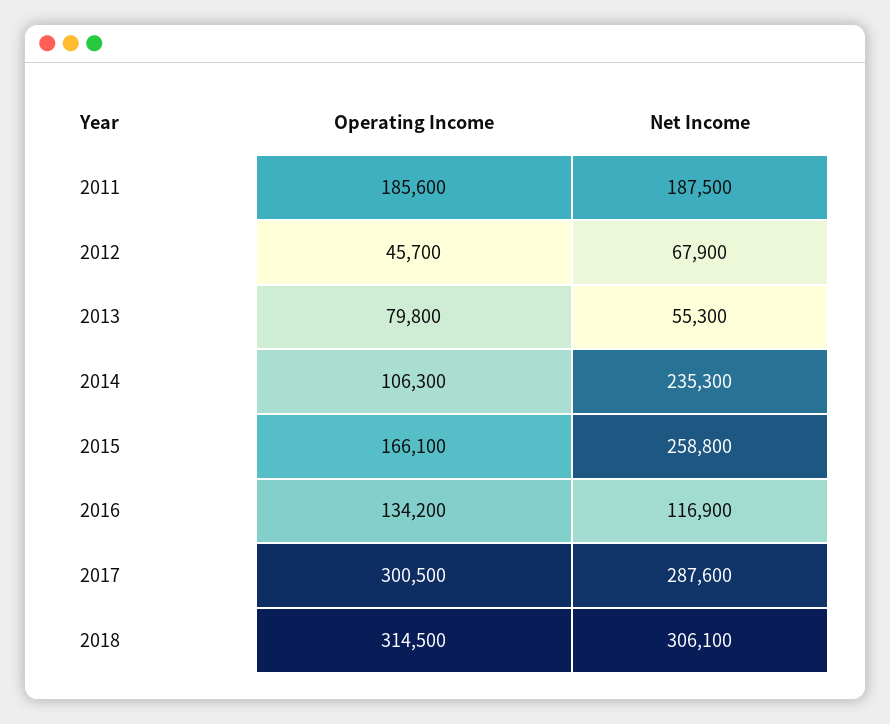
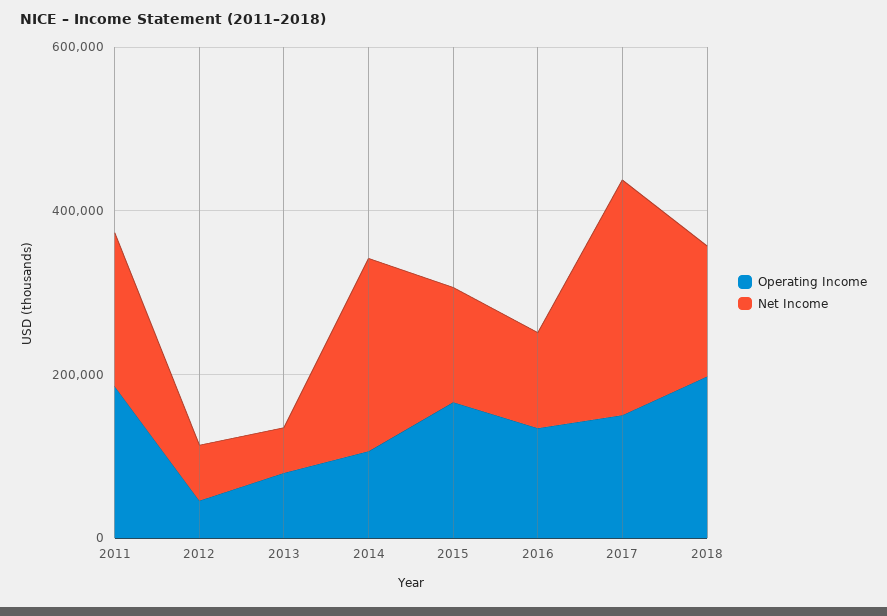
Net Income, 2015: 258800 -> 150000
Operating Income, 2017: 300500 -> 150000
Operating Income, 2018: 314500 -> 200000
Net Income, 2018: 306100 -> 150000

